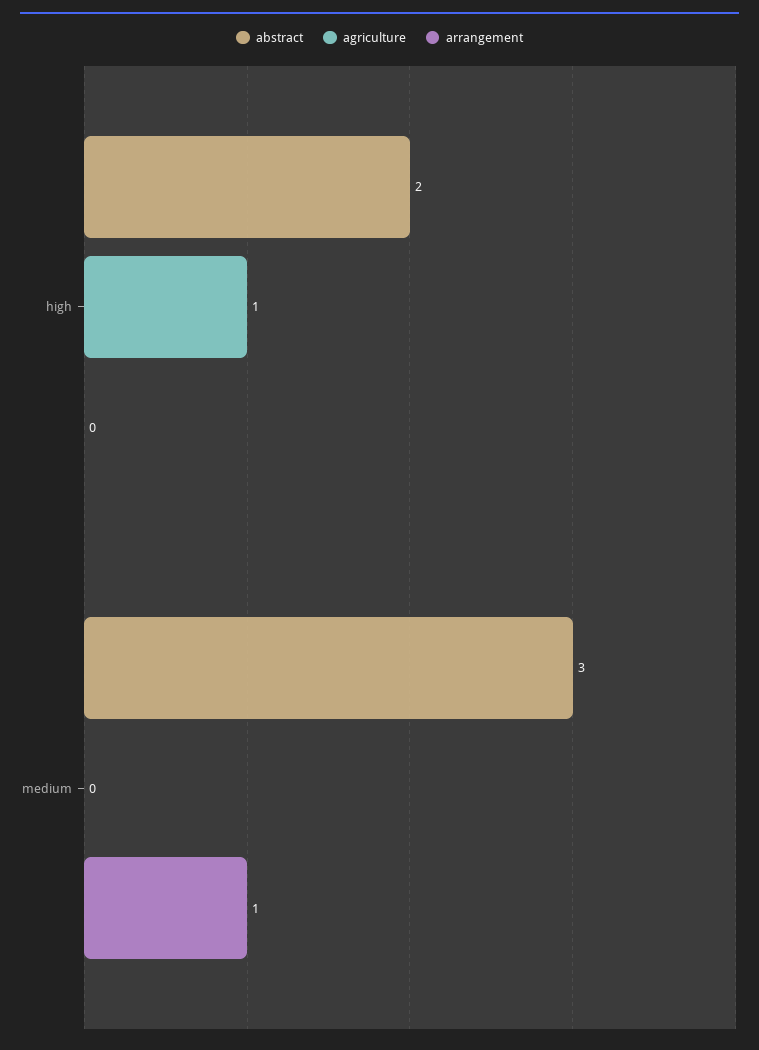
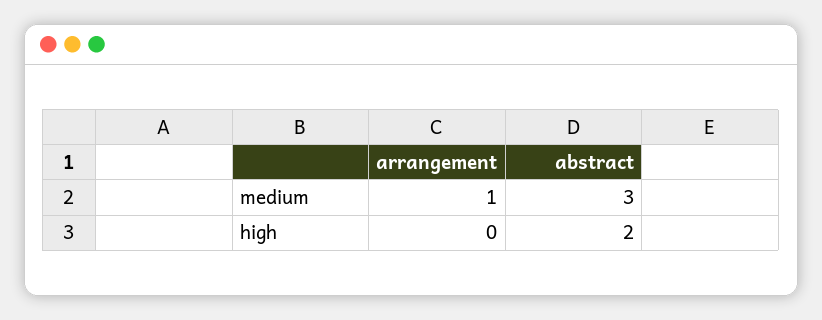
agriculture, high: 1 -> none
agriculture, medium: 0 -> none

